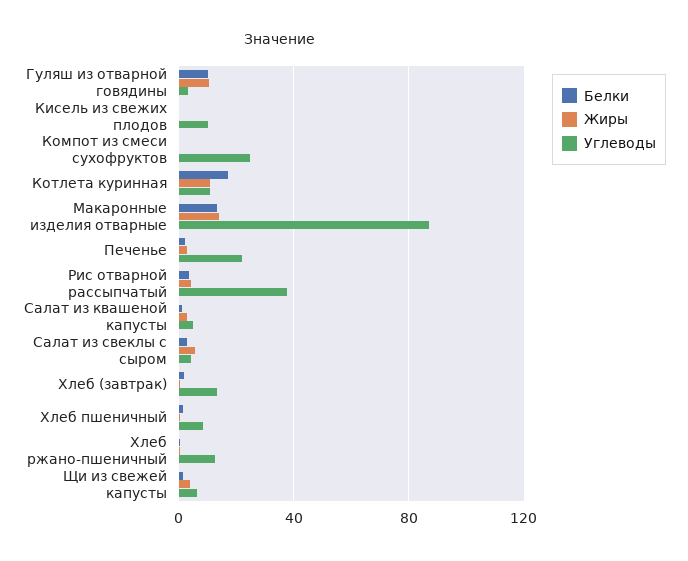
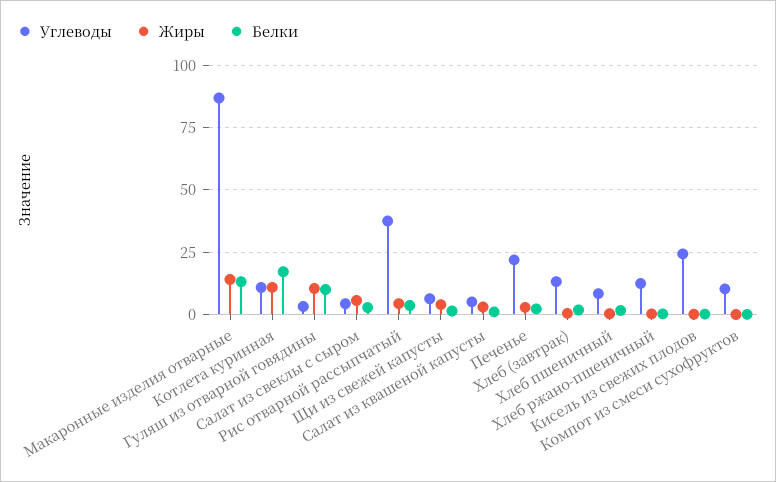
Углеводы, Кисель из свежих плодов: 10 -> 25
Углеводы, Компот из смеси сухофруктов: 25 -> 10

